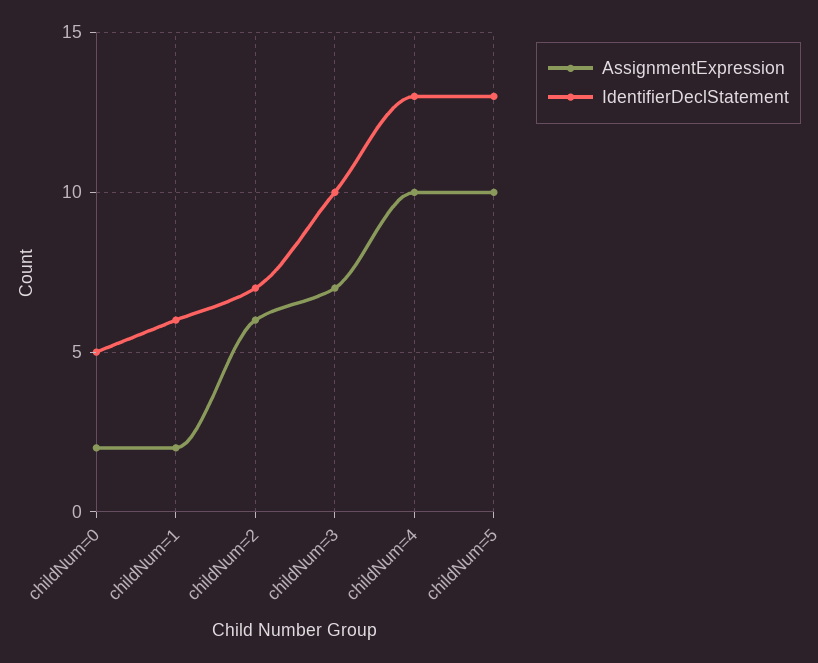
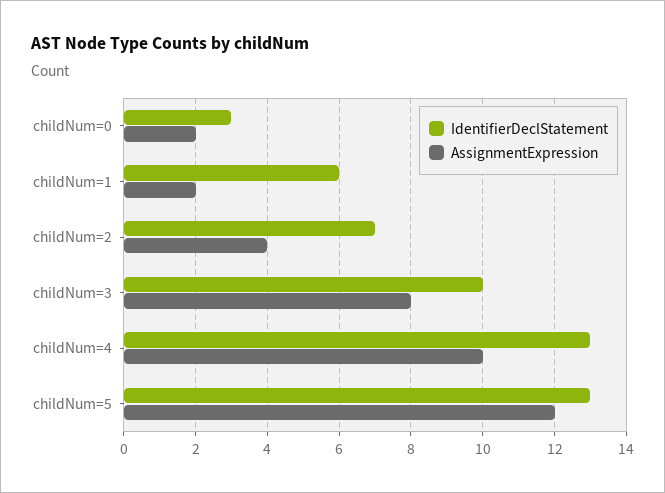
IdentifierDeclStatement, childNum=0: 5 -> 3
AssignmentExpression, childNum=2: 6 -> 4
AssignmentExpression, childNum=3: 7 -> 8
AssignmentExpression, childNum=5: 10 -> 12

